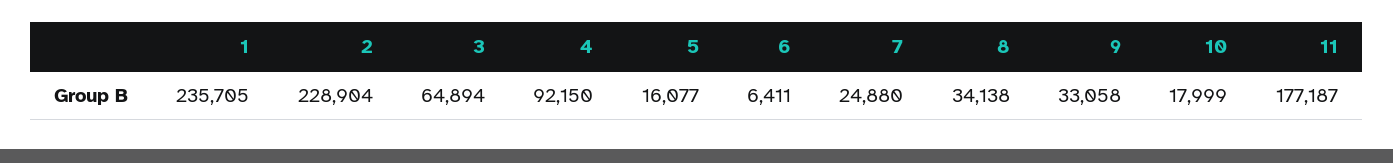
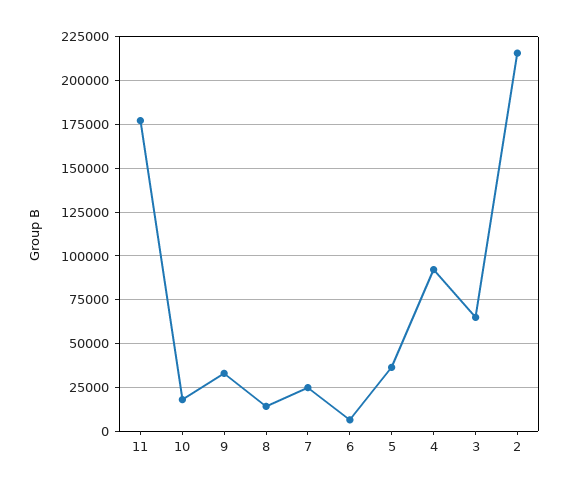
1: 235705 -> none
2: 228904 -> 215000
5: 16077 -> 35000
8: 34138 -> 15000

